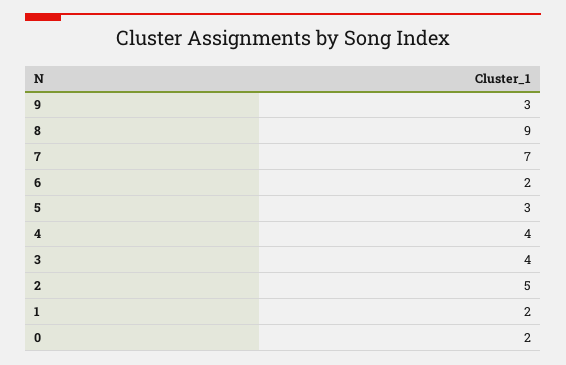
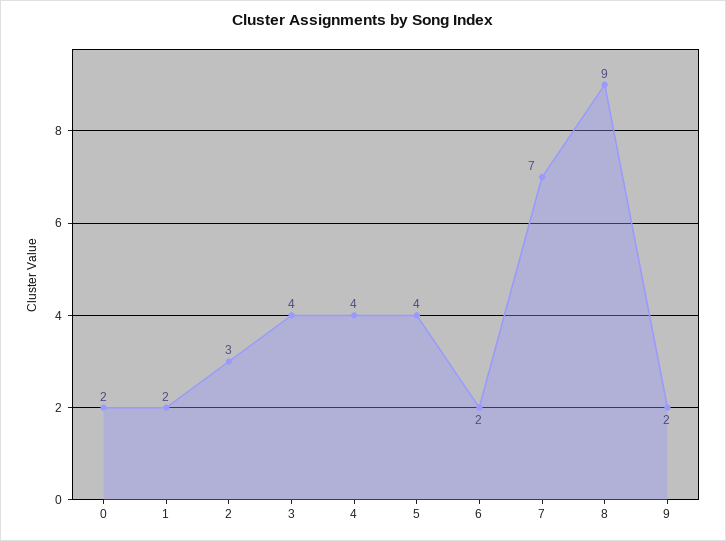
9: 3 -> 2
5: 3 -> 4
2: 5 -> 3

